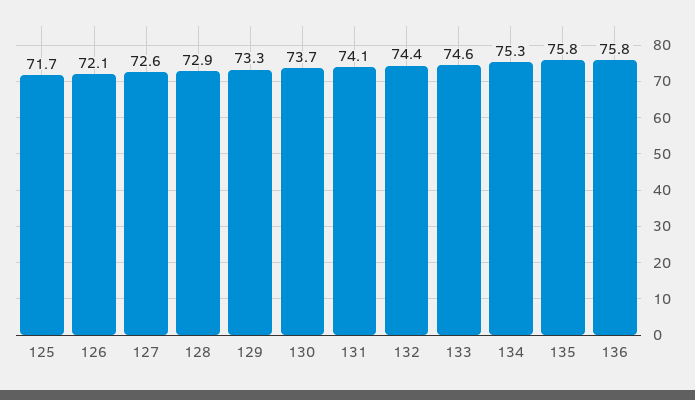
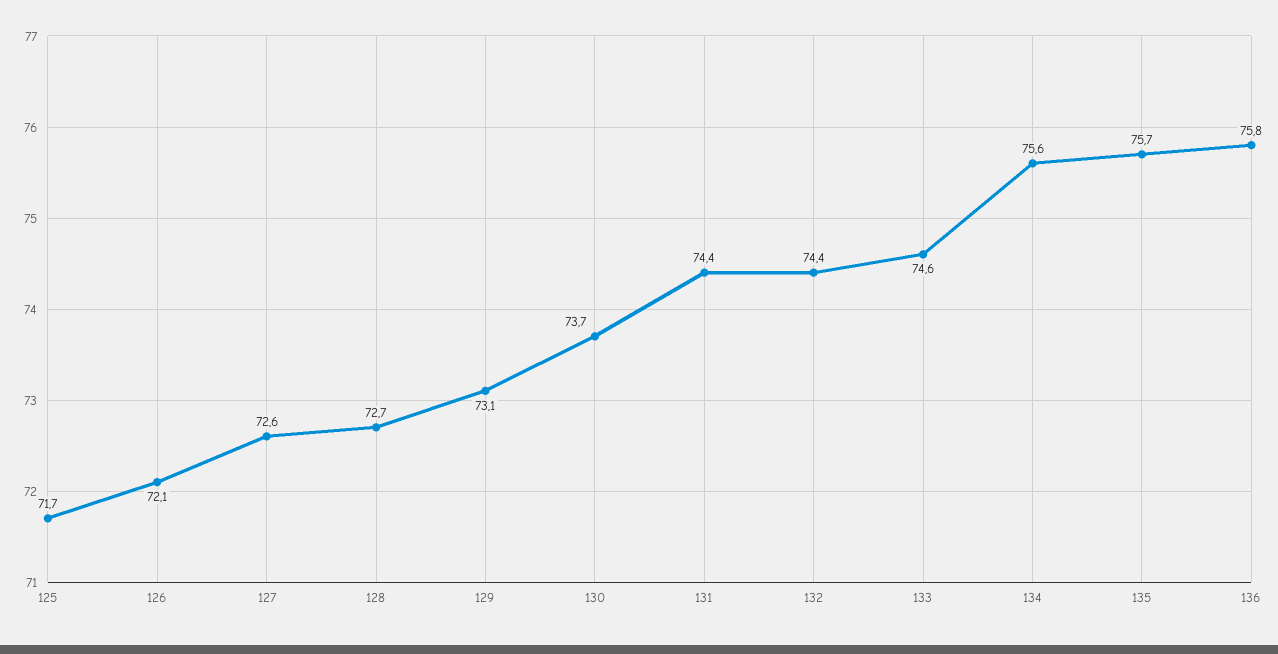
128: 72.9 -> 72.7
129: 73.3 -> 73.1
131: 74.1 -> 74.4
134: 75.3 -> 75.6
135: 75.8 -> 75.7

